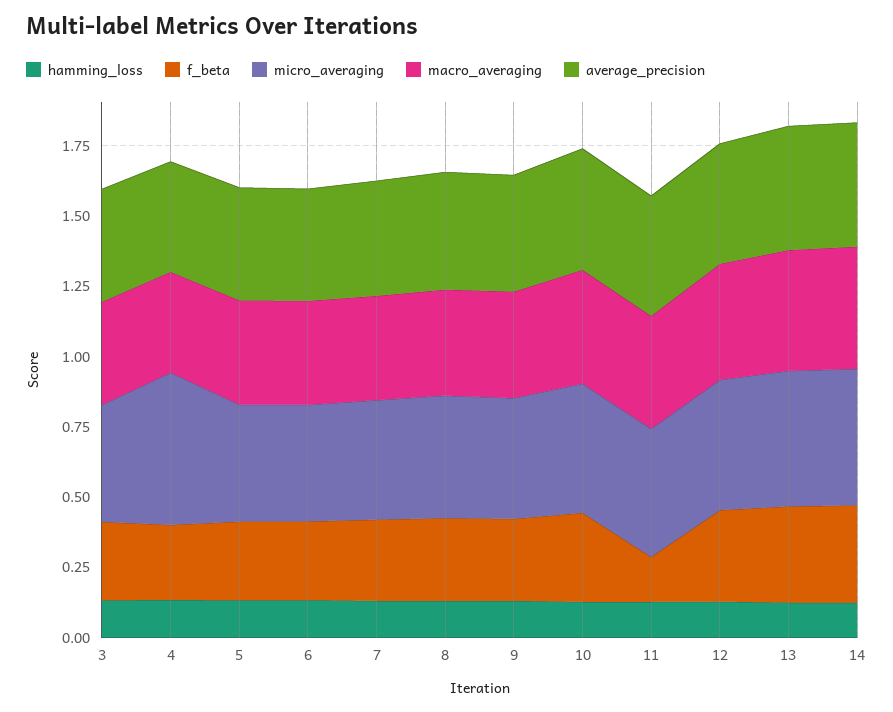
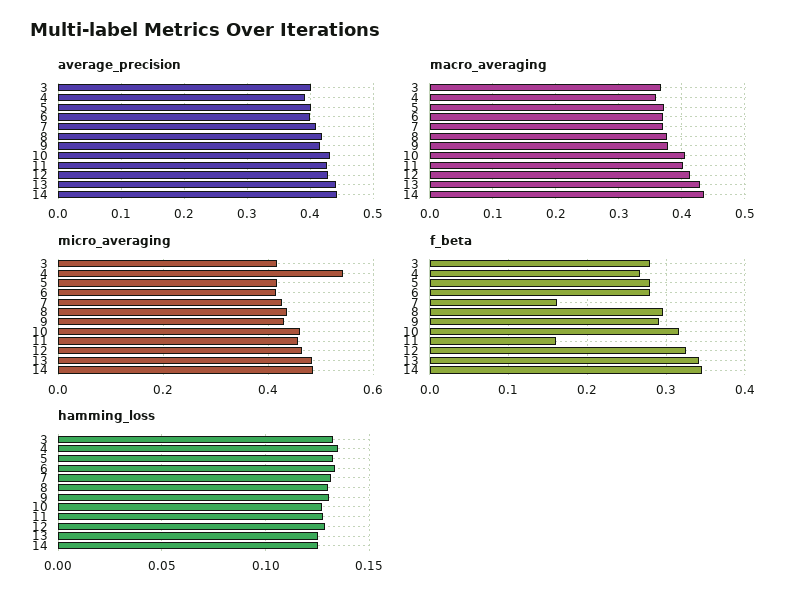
f_beta, 7: 0.3 -> 0.16

